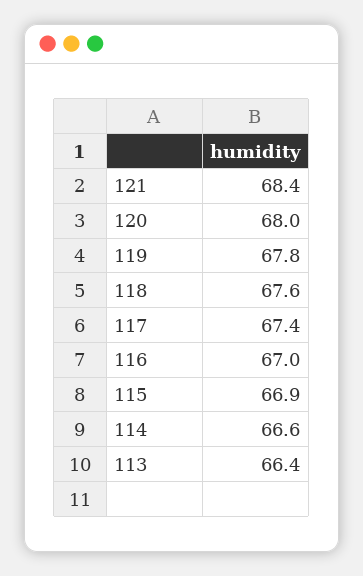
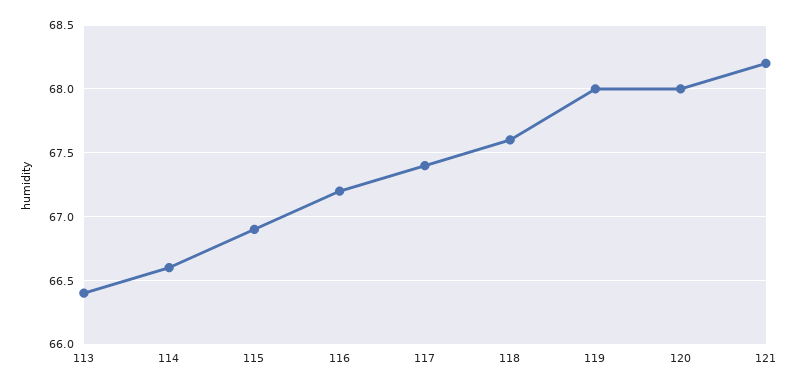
121: 68.4 -> 68.2
119: 67.8 -> 68
116: 67 -> 67.2

